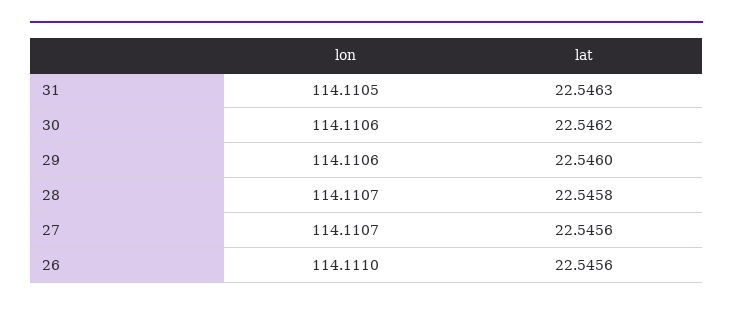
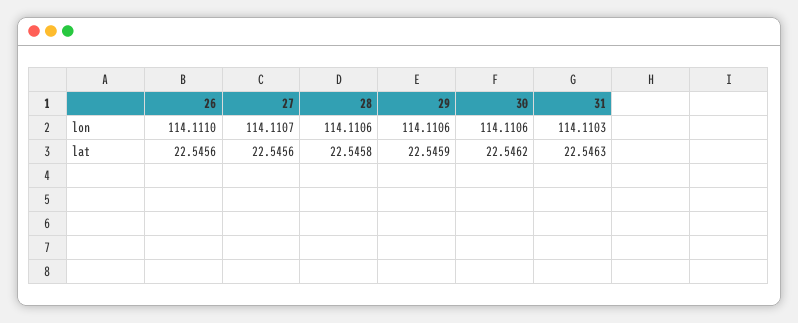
lon, 31: 114.1105 -> 114.1103
lat, 29: 22.546 -> 22.5459
lon, 28: 114.1107 -> 114.1106

